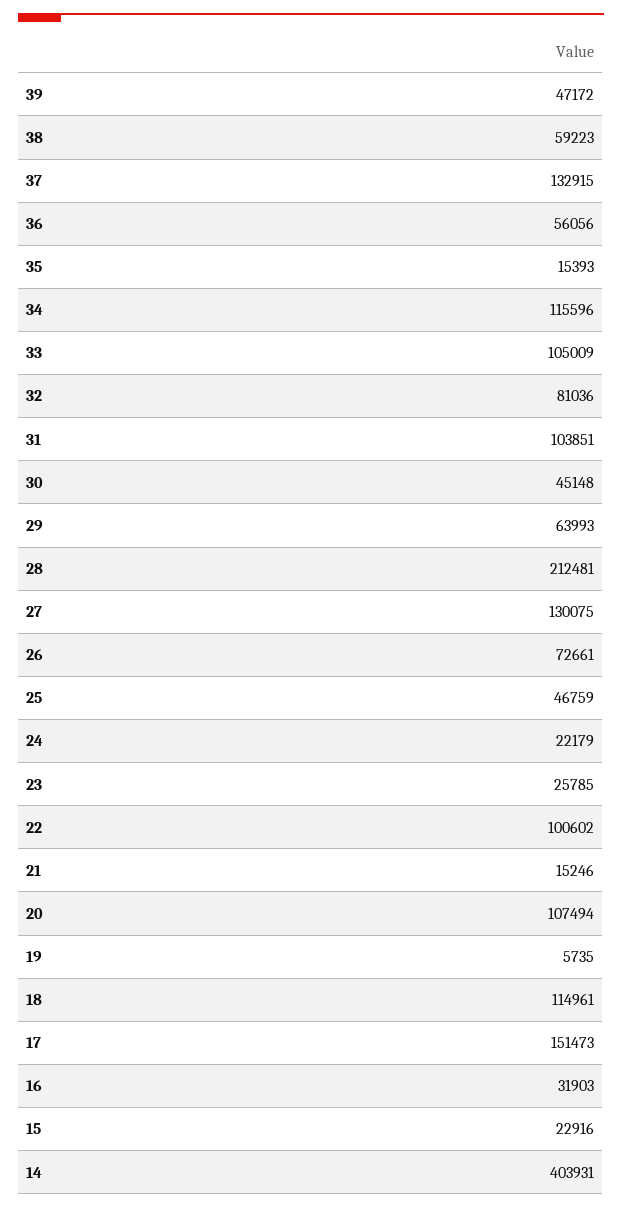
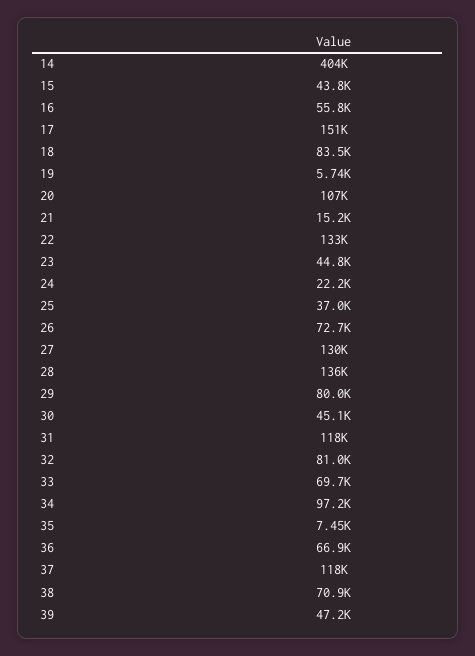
38: 59223 -> 70900
37: 132915 -> 118000
36: 56056 -> 66900
35: 15393 -> 7450
34: 115596 -> 97200
33: 105009 -> 69700
31: 103851 -> 118000
29: 63993 -> 80000
28: 212481 -> 136000
25: 46759 -> 37000
23: 25785 -> 44800
22: 100602 -> 133000
18: 114961 -> 83500
16: 31903 -> 55800
15: 22916 -> 43800

